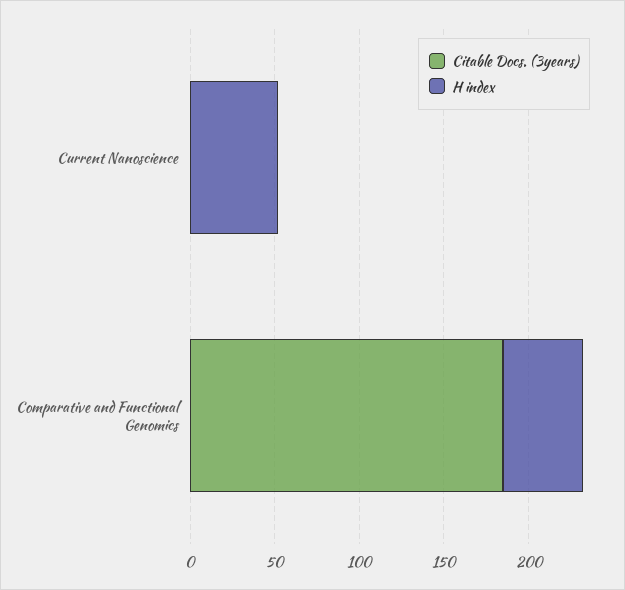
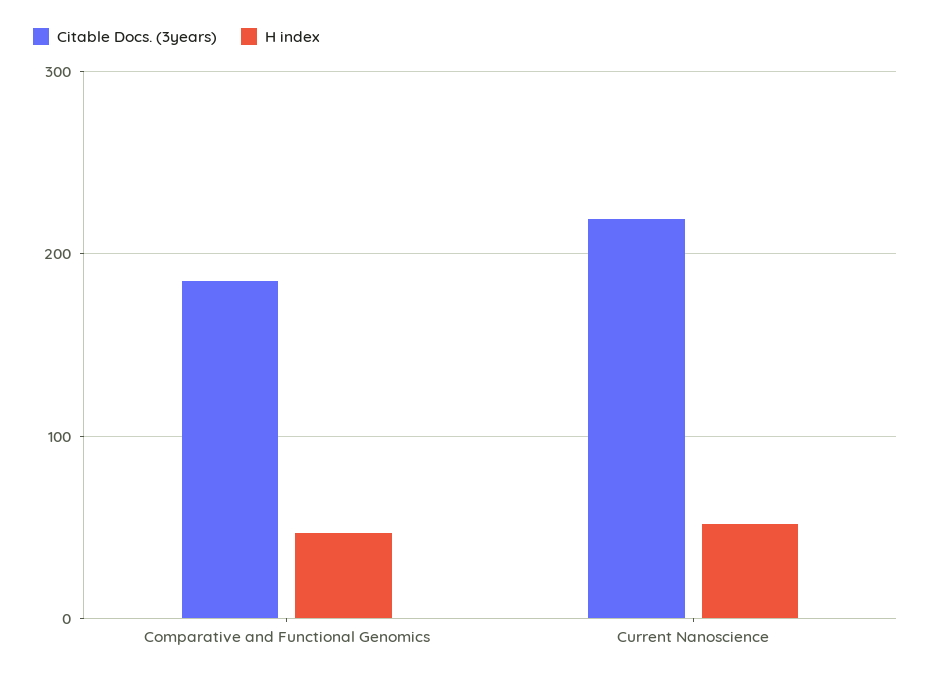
Citable Docs. (3years), Current Nanoscience: 0 -> 220

